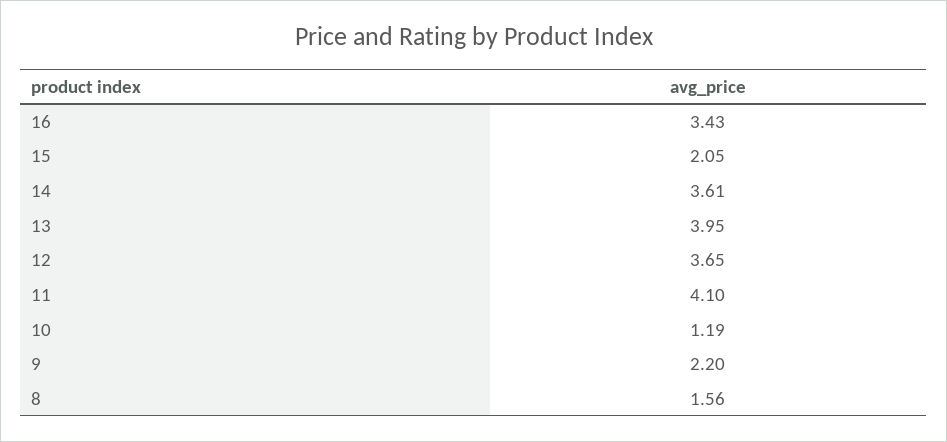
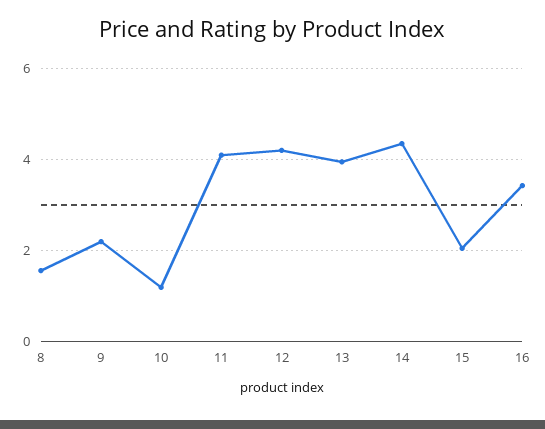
14: 3.61 -> 4.4
12: 3.65 -> 4.2

